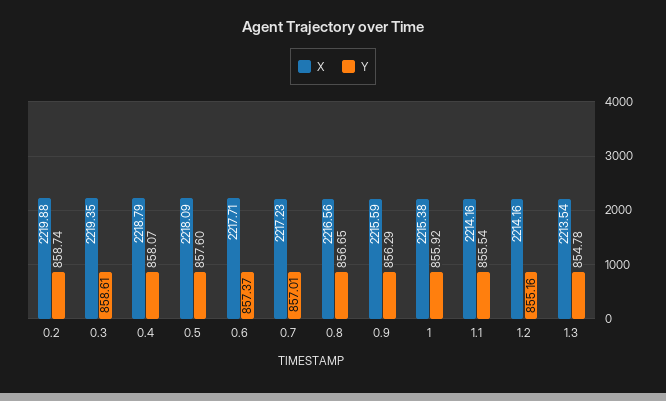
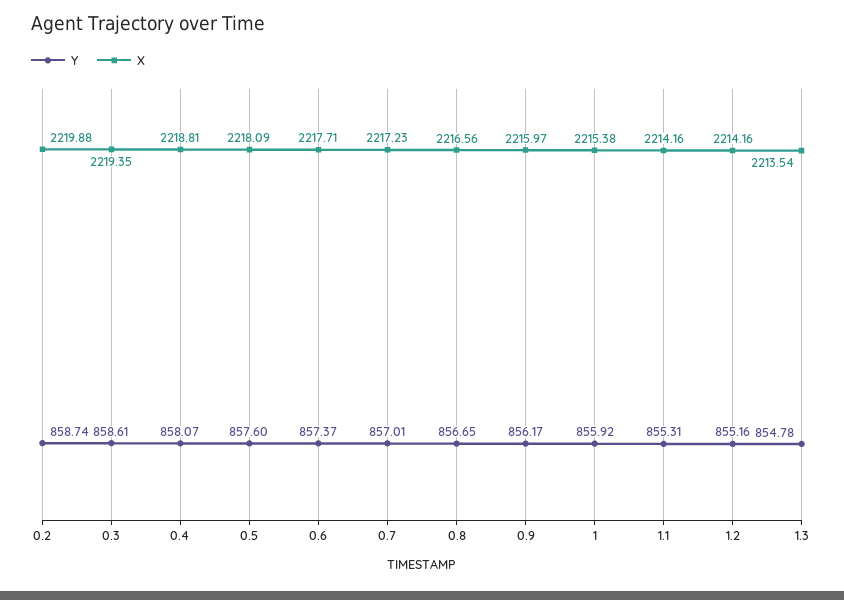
X, 0.4: 2218.79 -> 2218.81
X, 0.9: 2215.59 -> 2215.97
Y, 0.9: 856.29 -> 856.17
Y, 1.1: 855.54 -> 855.31

